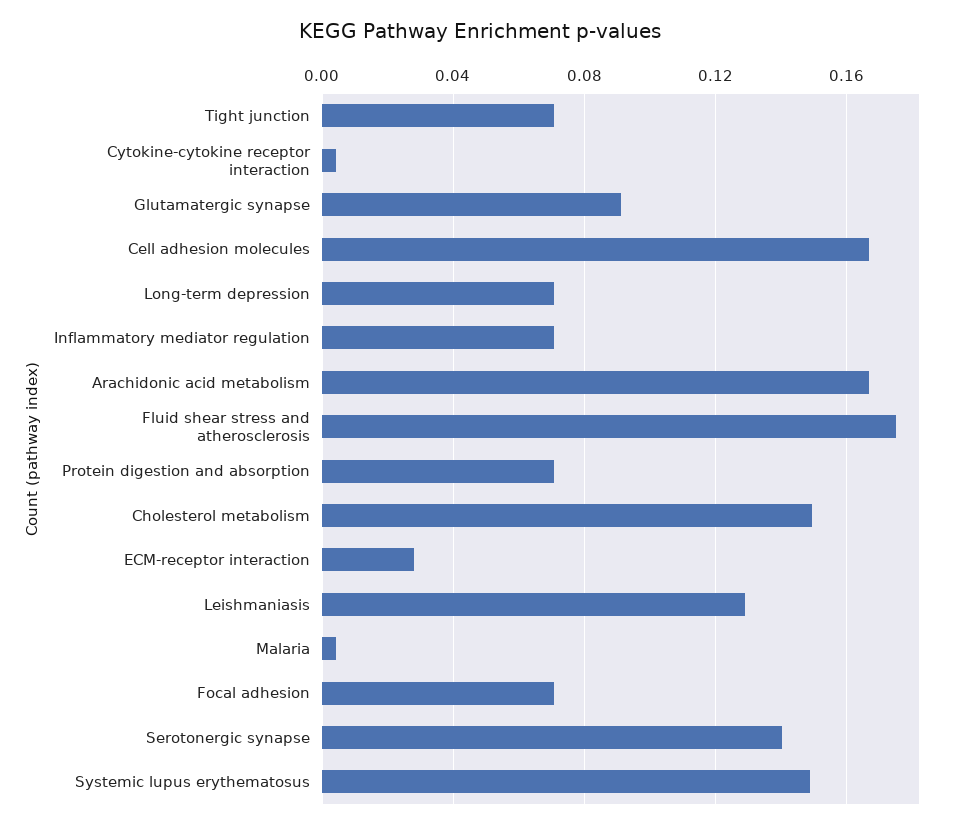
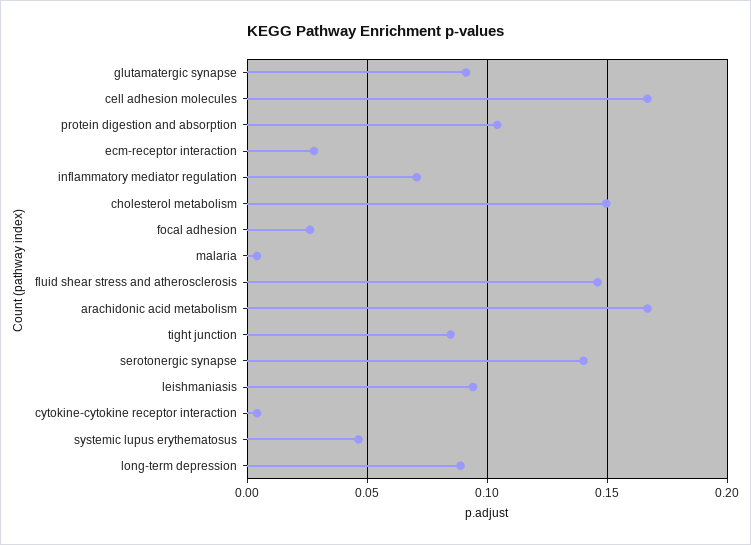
Tight junction: 0.07 -> 0.085
Long-term depression: 0.07 -> 0.09
Fluid shear stress and atherosclerosis: 0.175 -> 0.145
Protein digestion and absorption: 0.07 -> 0.105
Leishmaniasis: 0.13 -> 0.095
Focal adhesion: 0.07 -> 0.025
Systemic lupus erythematosus: 0.15 -> 0.045

